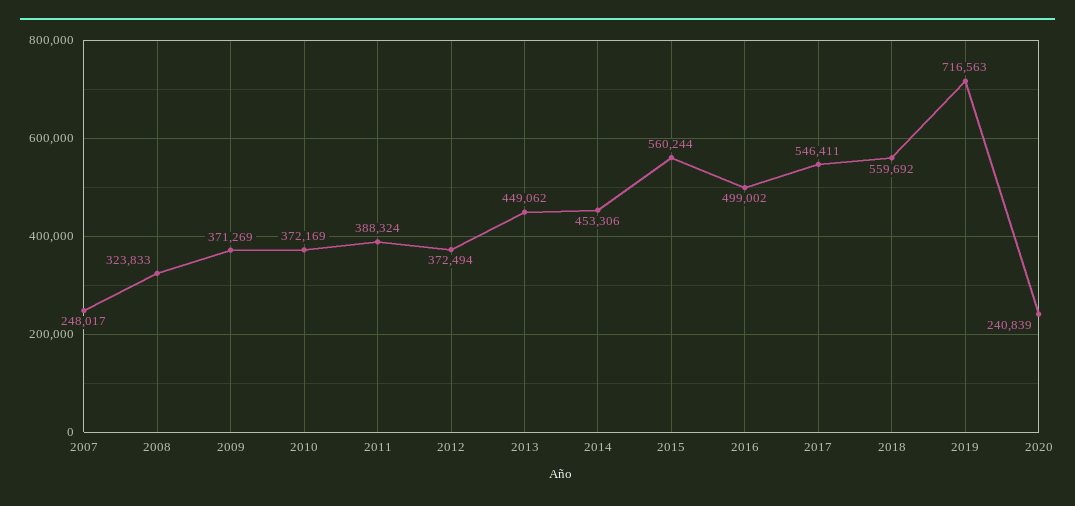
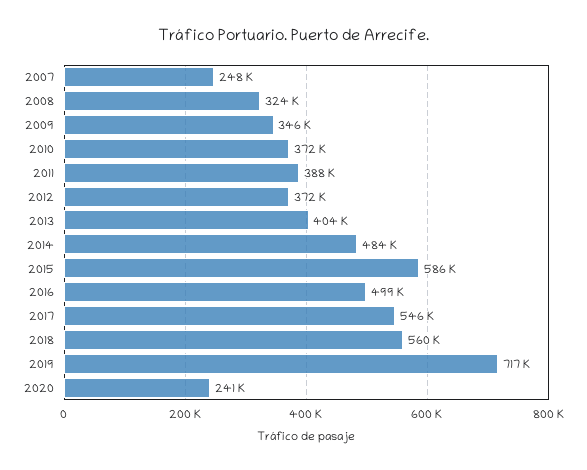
2009: 371269 -> 346000
2013: 449062 -> 404000
2014: 453306 -> 484000
2015: 560244 -> 586000

